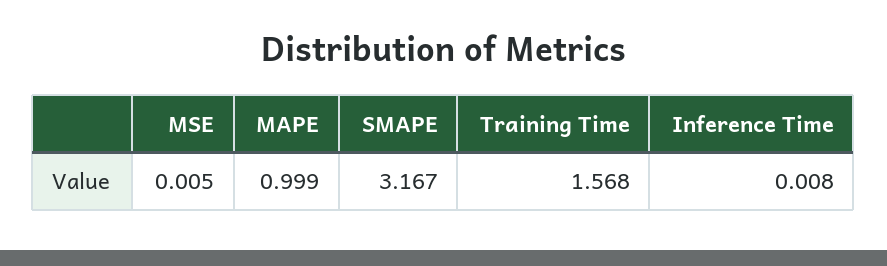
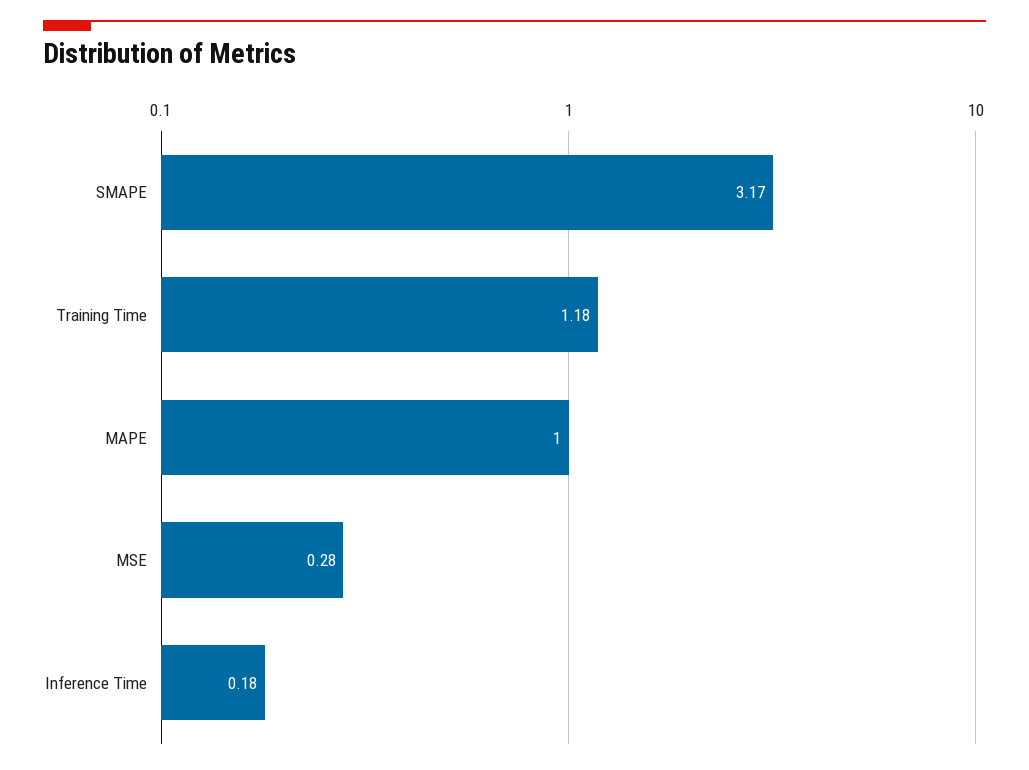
MSE: 0.005 -> 0.28
Training Time: 1.568 -> 1.18
Inference Time: 0.008 -> 0.18

